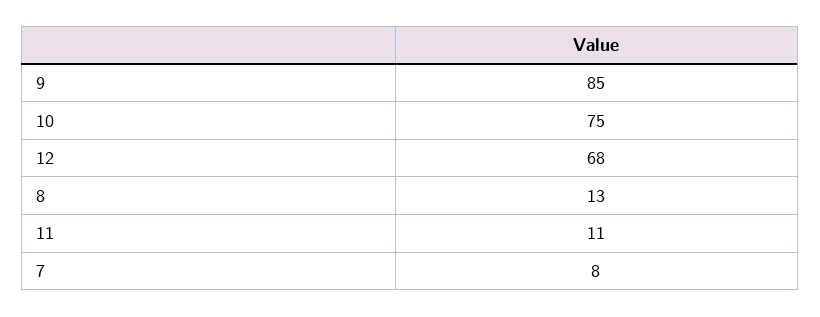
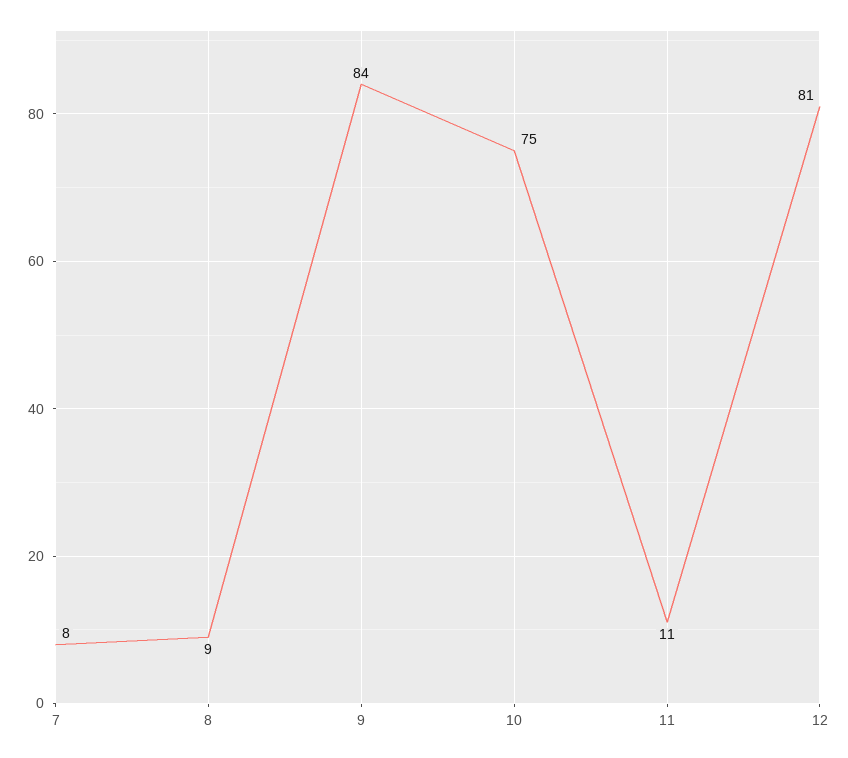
9: 85 -> 84
12: 68 -> 81
8: 13 -> 9

